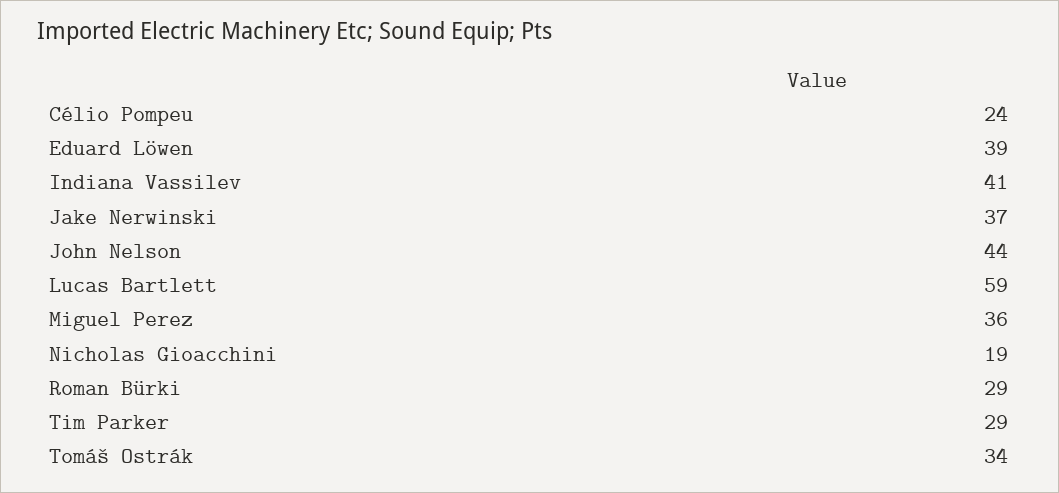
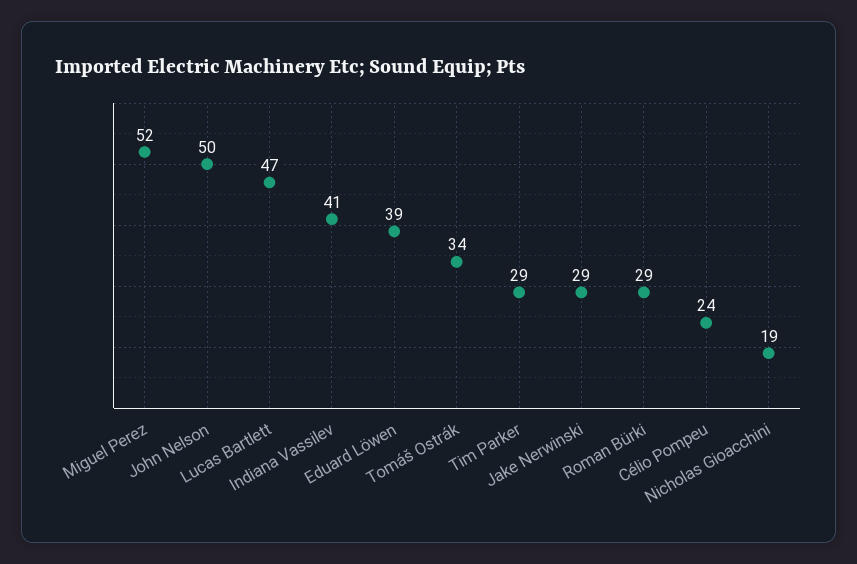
Jake Nerwinski: 37 -> 29
John Nelson: 44 -> 50
Lucas Bartlett: 59 -> 47
Miguel Perez: 36 -> 52

